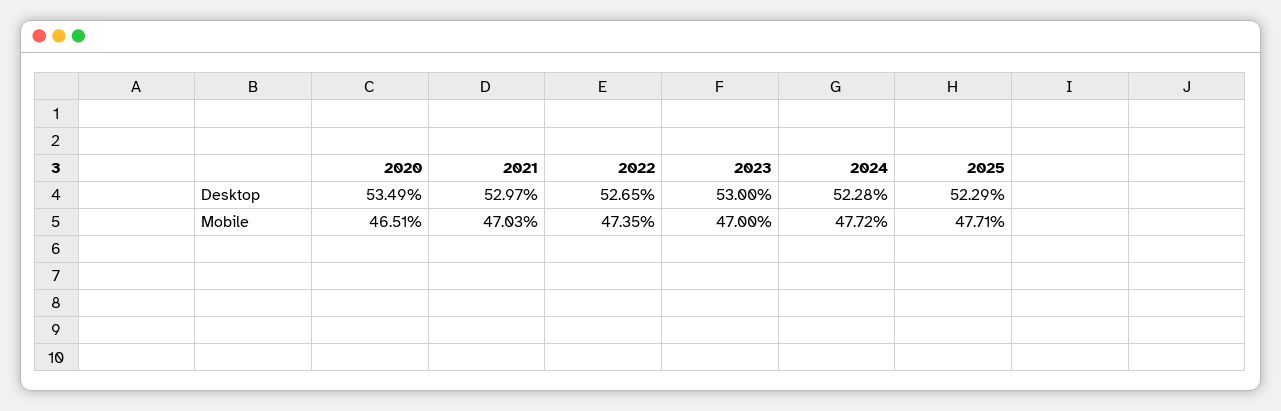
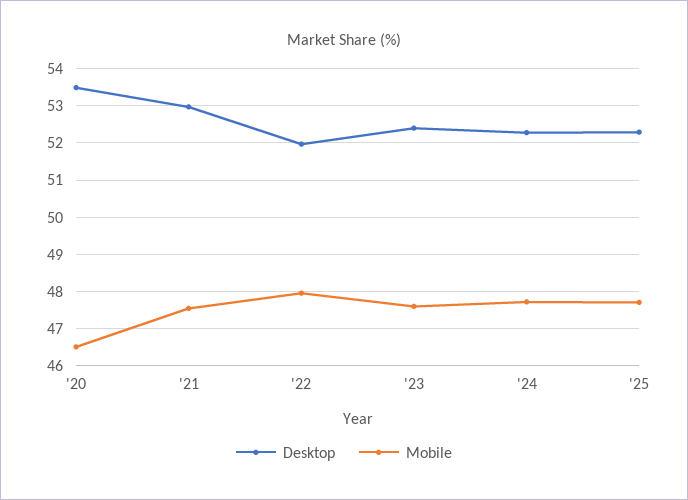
Desktop, 2022: 52.65 -> 52
Desktop, 2023: 53 -> 52.4
Mobile, 2021: 47.03 -> 47.6
Mobile, 2022: 47.35 -> 48
Mobile, 2023: 47 -> 47.6

